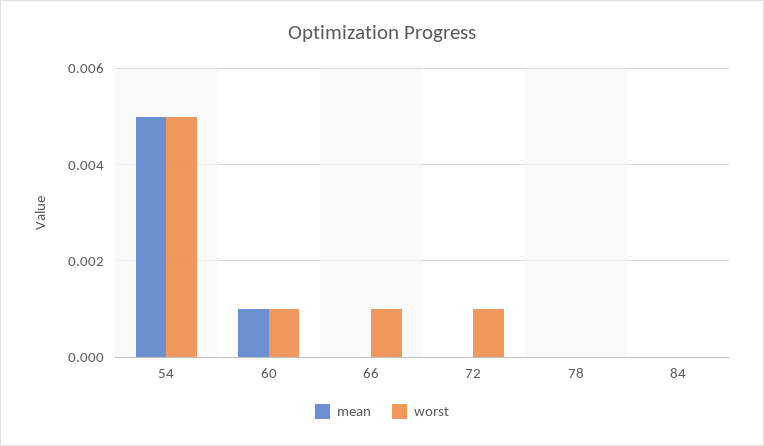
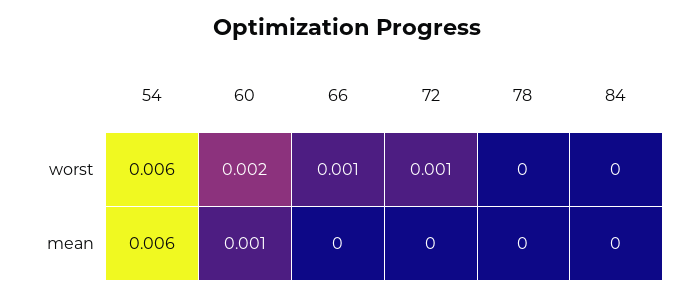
mean, 54: 0.005 -> 0.006
worst, 54: 0.005 -> 0.006
worst, 60: 0.001 -> 0.002

